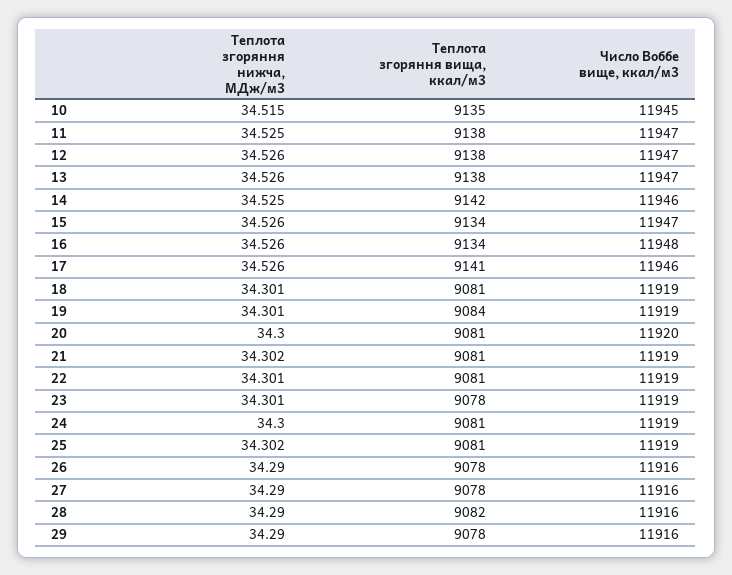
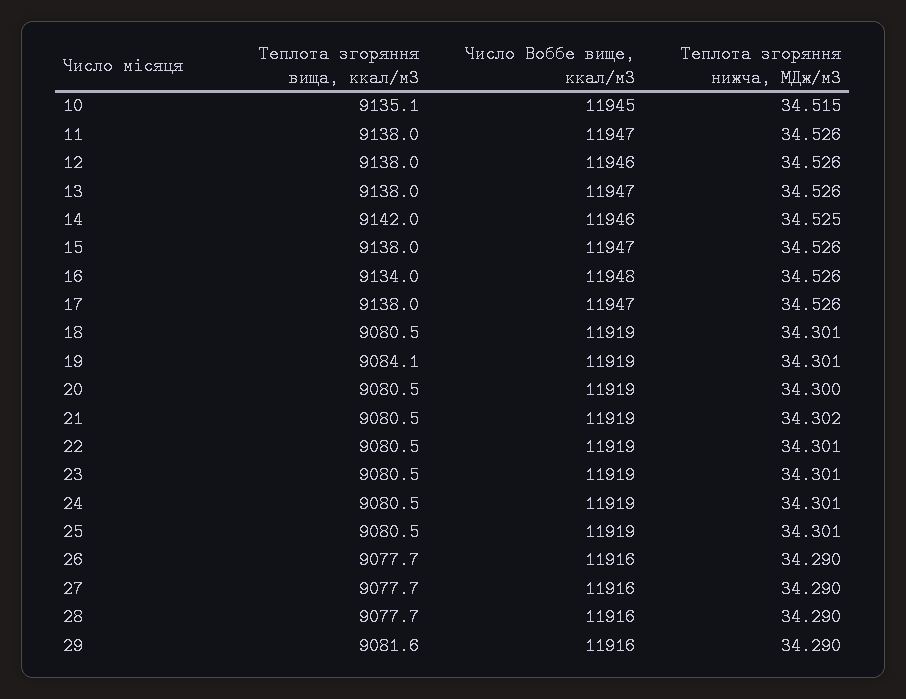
Теплота згоряння нижча, МДж/м3, 11: 34.525 -> 34.526
Число Воббе вище, ккал/м3, 12: 11947 -> 11946
Теплота згоряння вища, ккал/м3, 15: 9134 -> 9138
Теплота згоряння вища, ккал/м3, 17: 9141 -> 9138
Число Воббе вище, ккал/м3, 17: 11946 -> 11947
Число Воббе вище, ккал/м3, 20: 11920 -> 11919
Теплота згоряння вища, ккал/м3, 23: 9078 -> 9080.5
Теплота згоряння нижча, МДж/м3, 24: 34.3 -> 34.301
Теплота згоряння нижча, МДж/м3, 25: 34.302 -> 34.301
Теплота згоряння вища, ккал/м3, 28: 9082 -> 9077.7
Теплота згоряння вища, ккал/м3, 29: 9078 -> 9081.6

